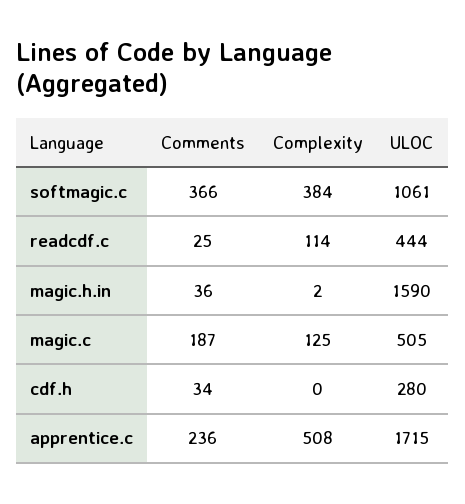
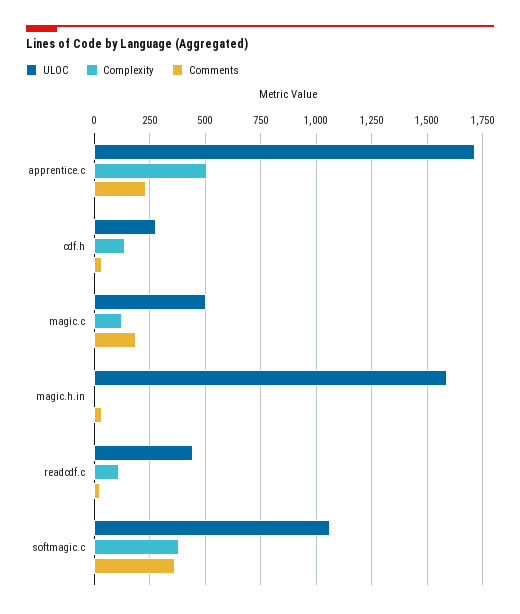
Complexity, cdf.h: 0 -> 150

